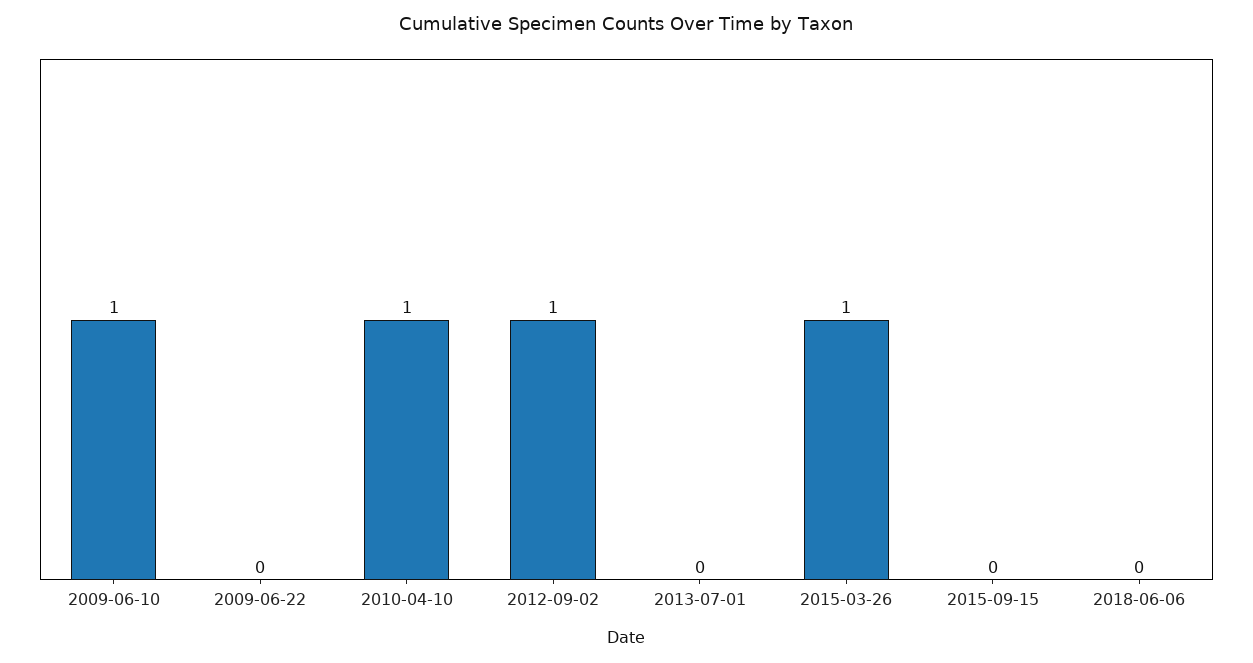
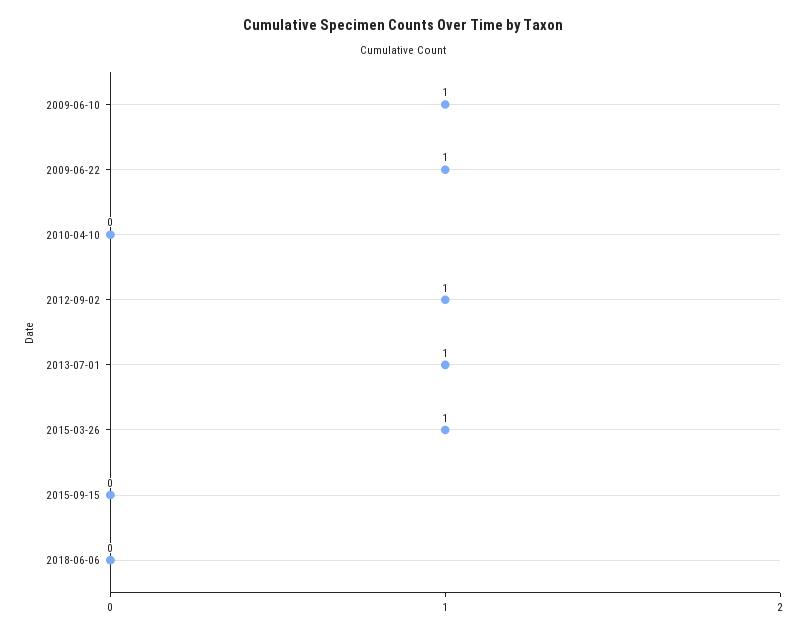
2009-06-22: 0 -> 1
2010-04-10: 1 -> 0
2013-07-01: 0 -> 1

